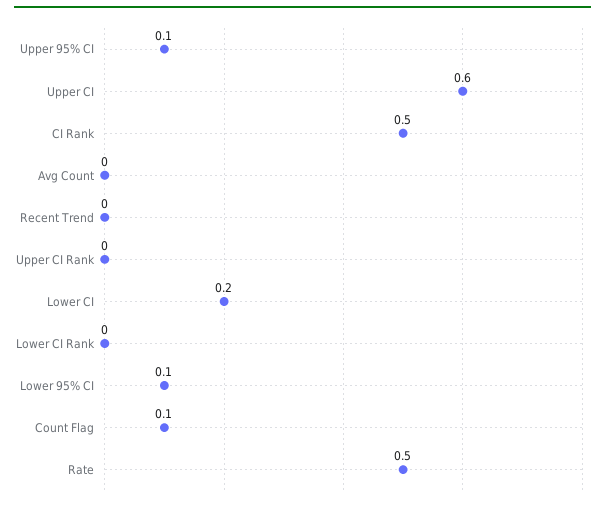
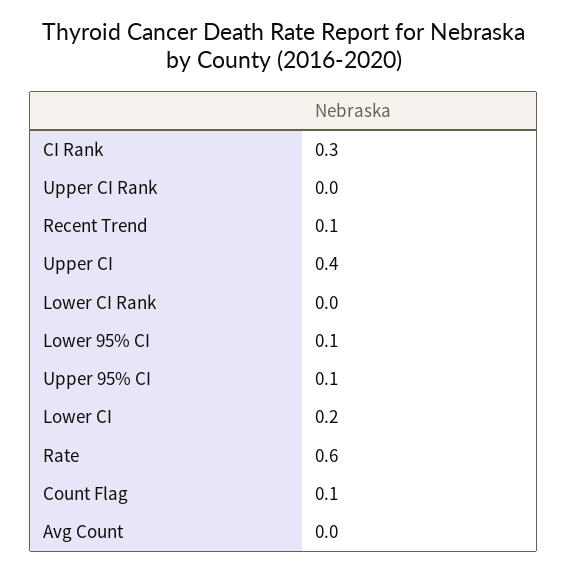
Upper CI: 0.6 -> 0.4
CI Rank: 0.5 -> 0.3
Recent Trend: 0 -> 0.1
Rate: 0.5 -> 0.6

